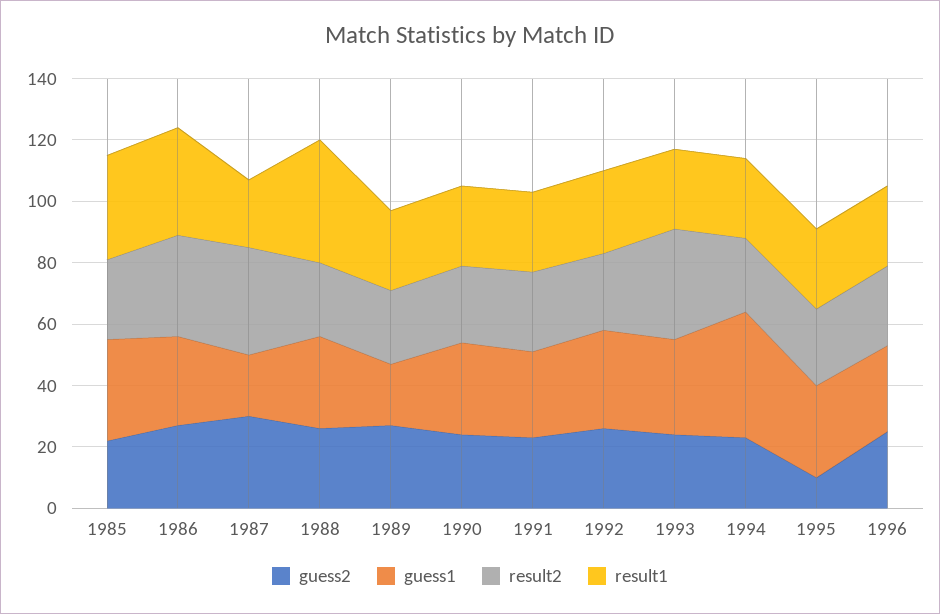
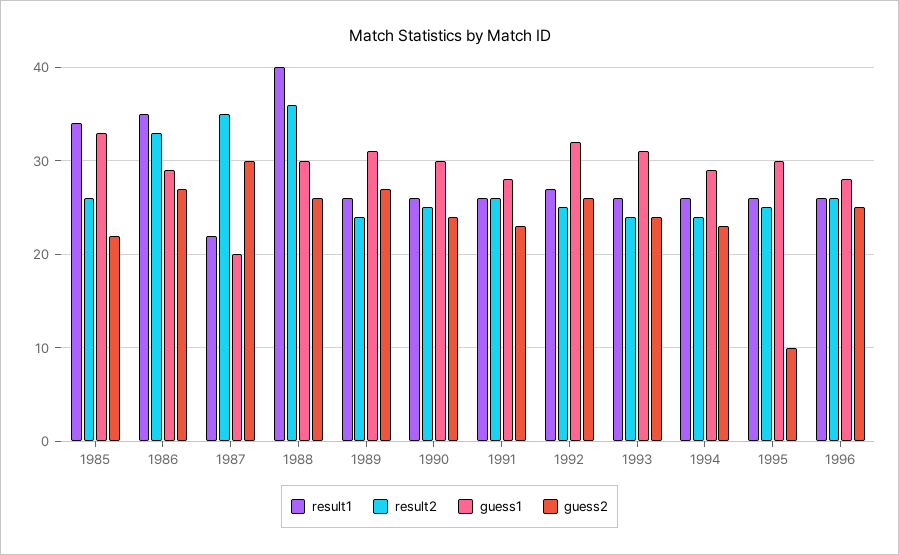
result2, 1988: 25 -> 36
guess1, 1989: 20 -> 31
result2, 1993: 35 -> 24
guess1, 1994: 40 -> 29

